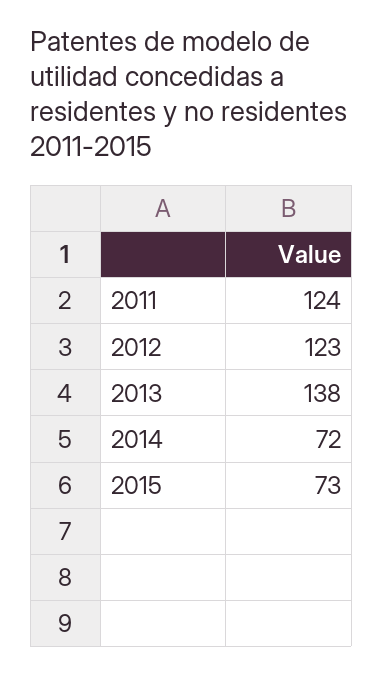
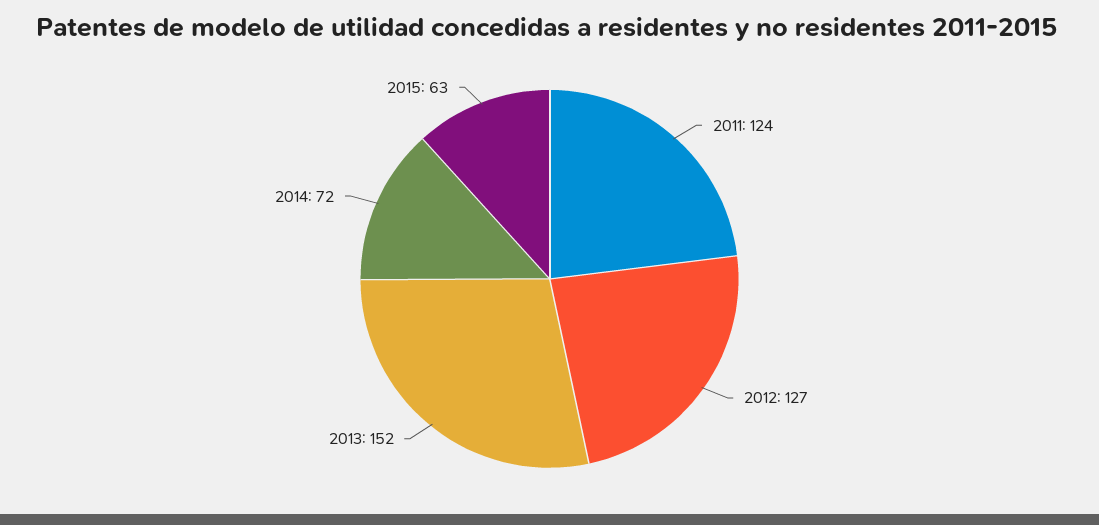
2012: 123 -> 127
2013: 138 -> 152
2015: 73 -> 63

